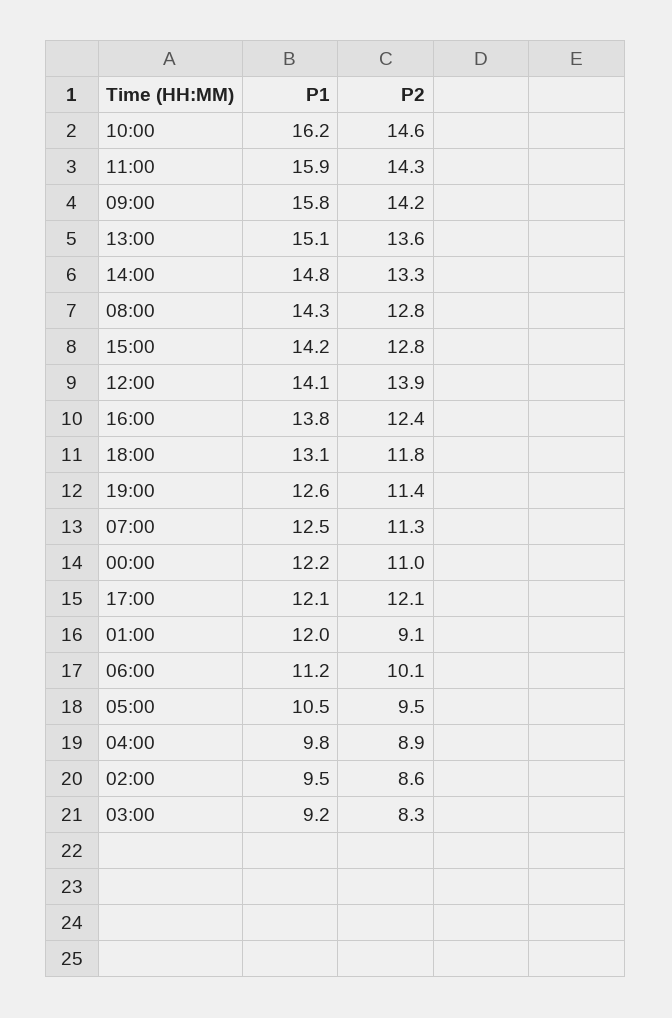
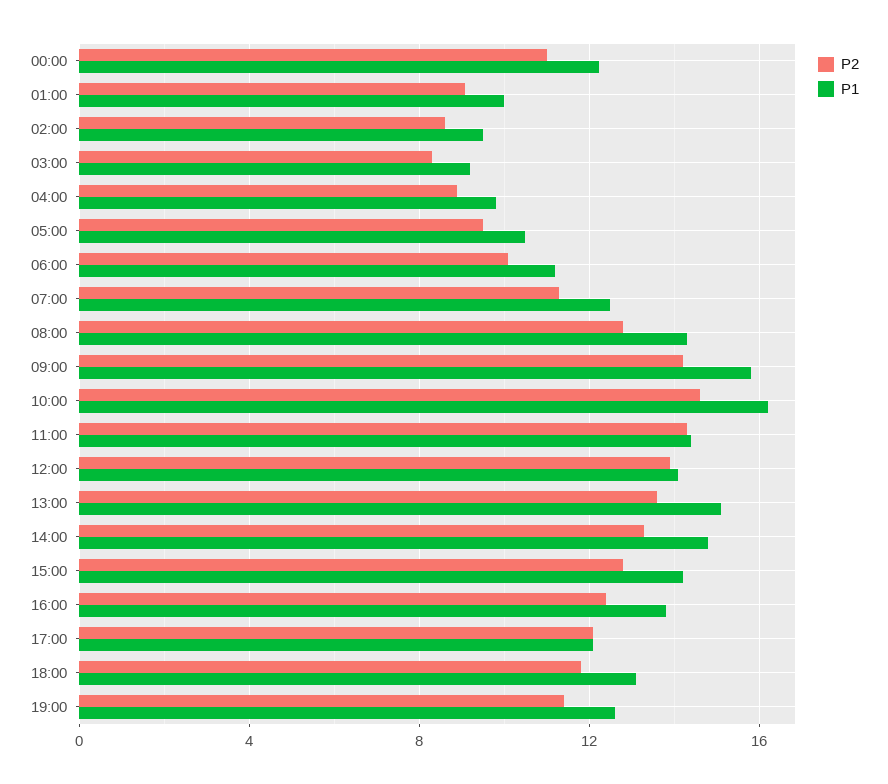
P1, 11:00: 15.9 -> 14.5
P1, 01:00: 12 -> 10

